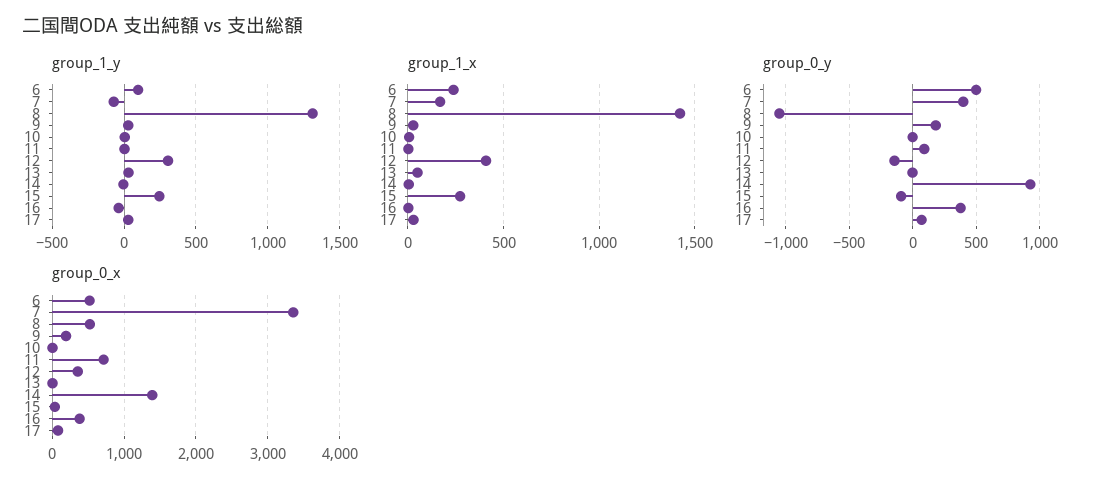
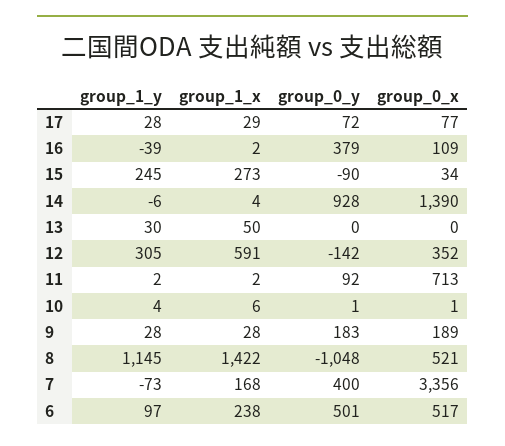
group_1_y, 8: 1300 -> 1145
group_1_x, 12: 400 -> 591
group_0_x, 16: 400 -> 109

